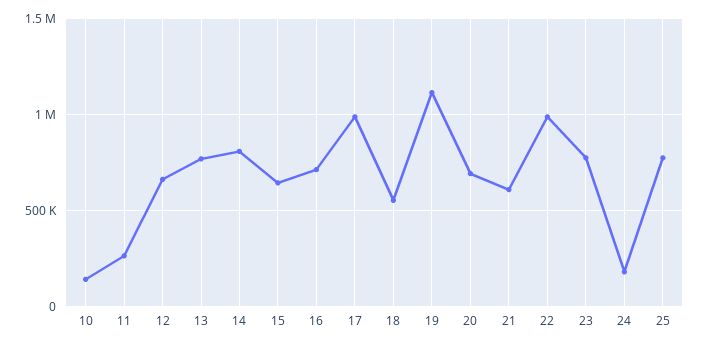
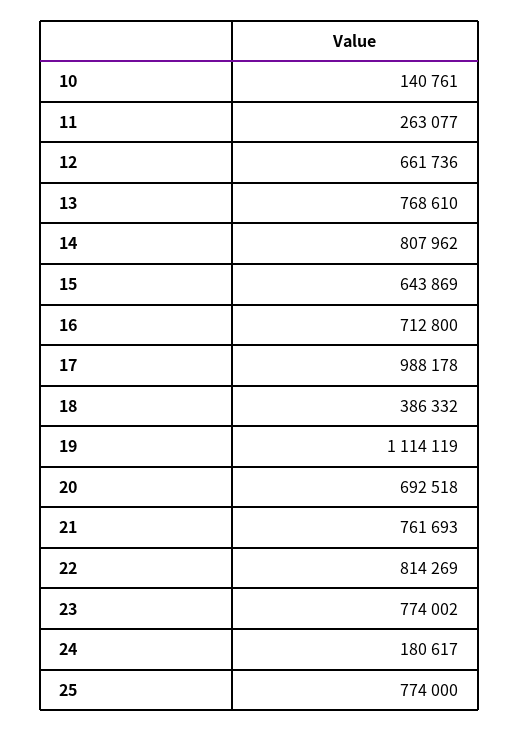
18: 550000 -> 386332
21: 600000 -> 761693
22: 1000000 -> 814269

